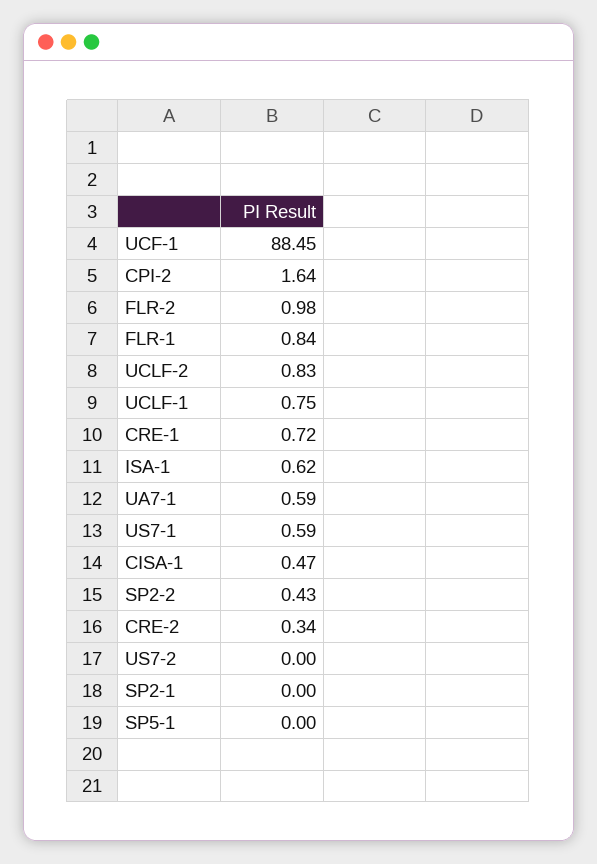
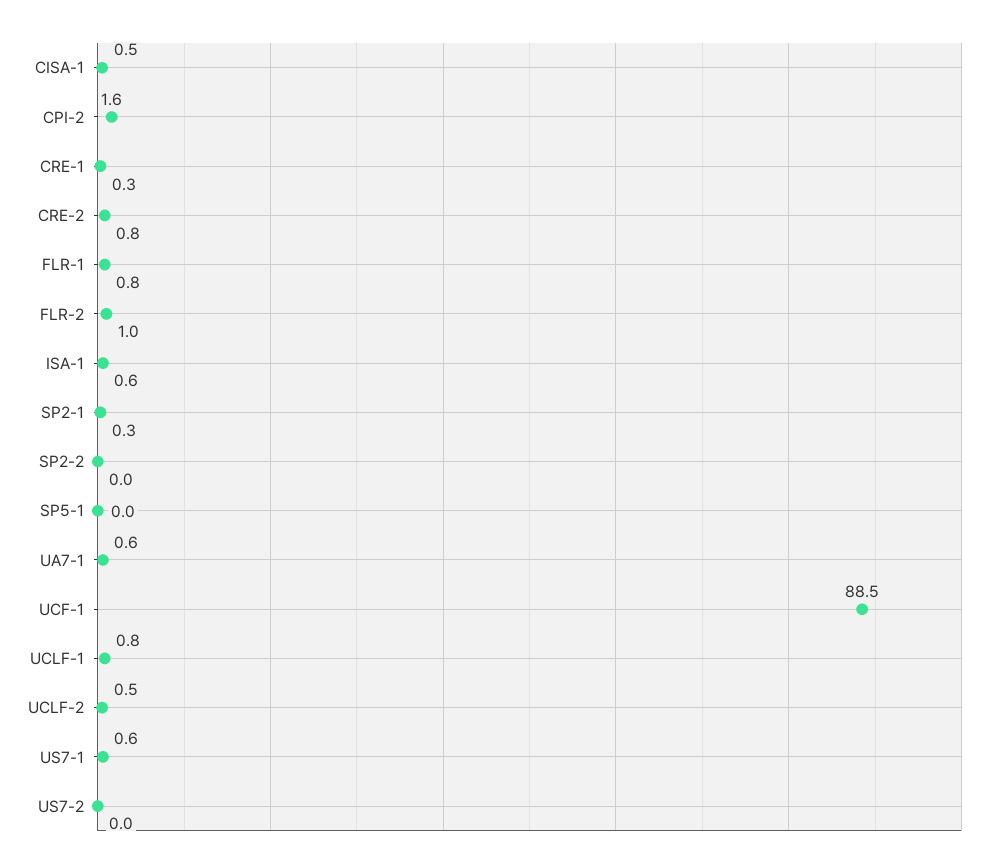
UCLF-2: 0.83 -> 0.5
CRE-1: 0.72 -> 0.3
SP2-2: 0.43 -> 0
CRE-2: 0.34 -> 0.8
SP2-1: 0 -> 0.3

